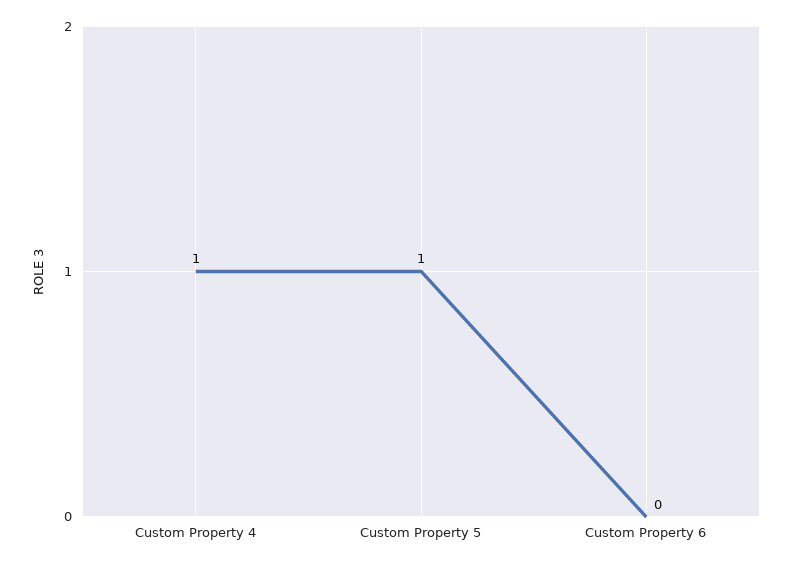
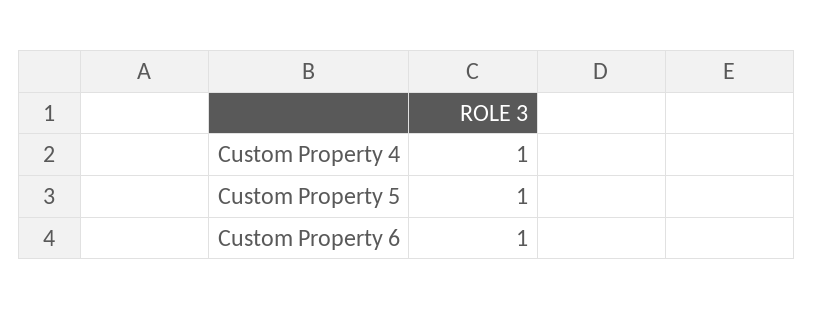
Custom Property 6: 0 -> 1

